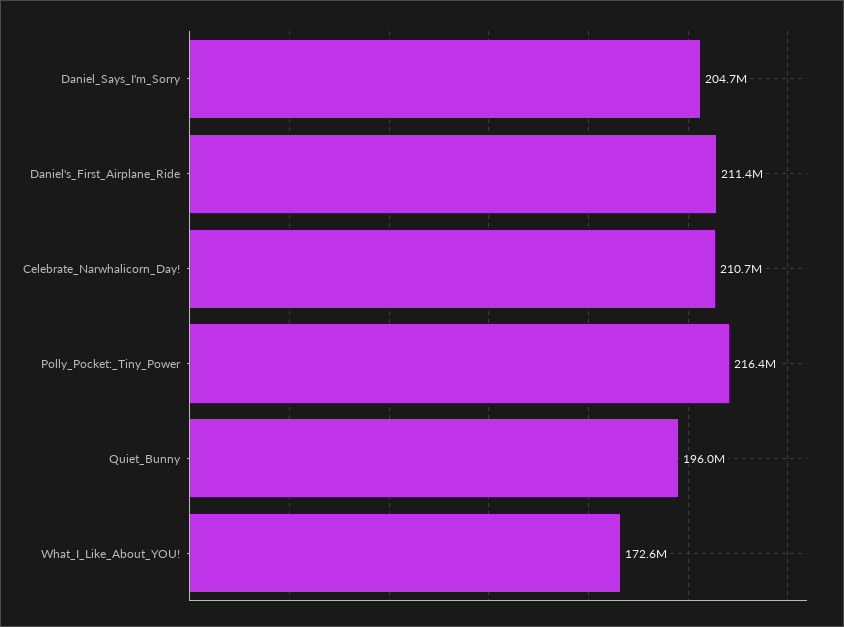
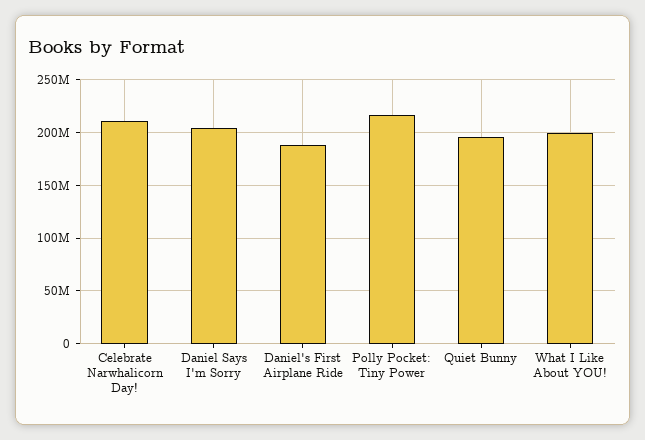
Daniel's_First_Airplane_Ride: 211400000 -> 190000000
What_I_Like_About_YOU!: 172600000 -> 200000000

